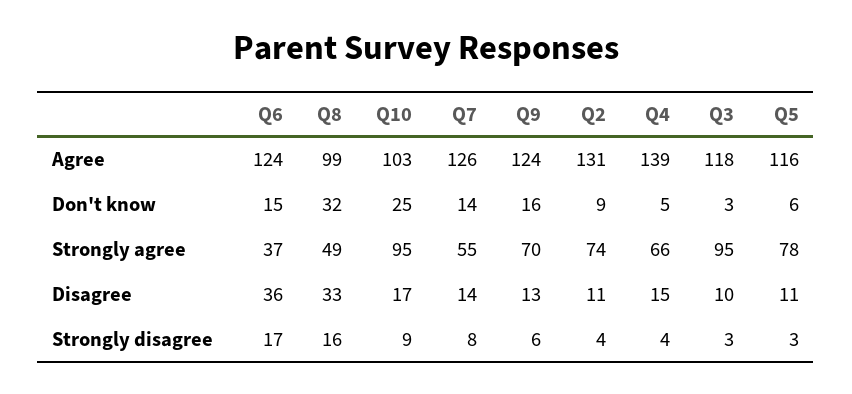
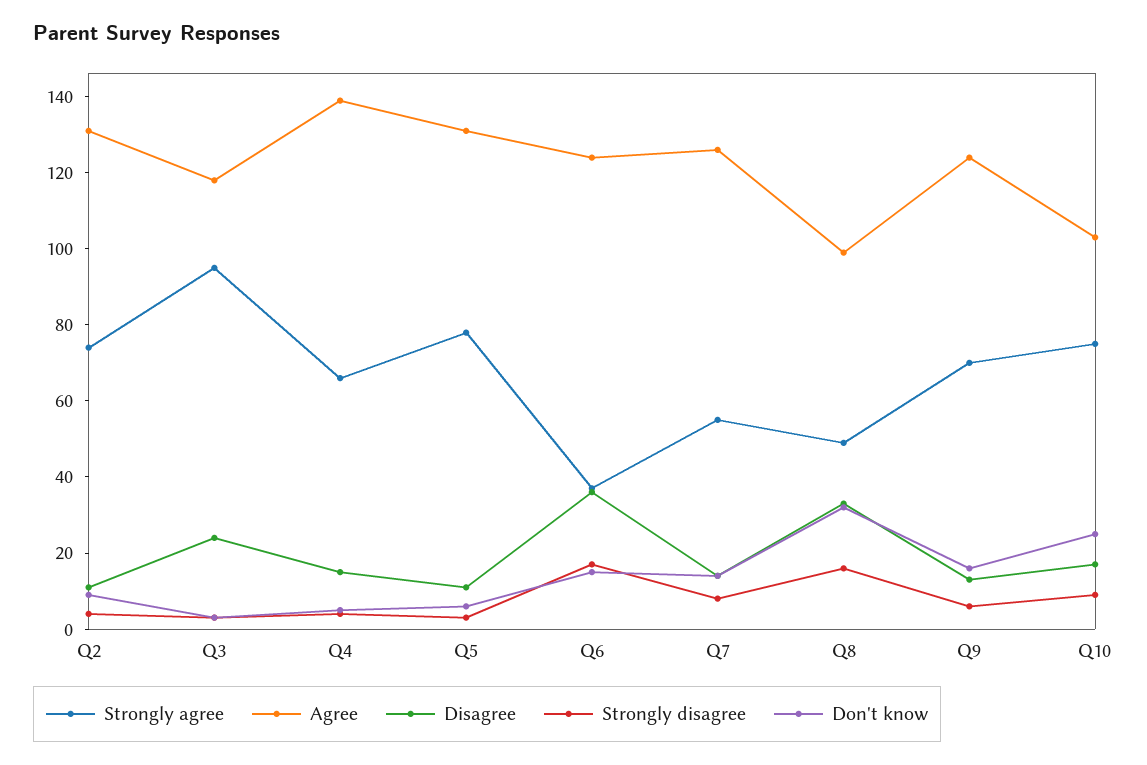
Agree, Q5: 116 -> 130
Strongly agree, Q10: 95 -> 75
Disagree, Q3: 10 -> 25

